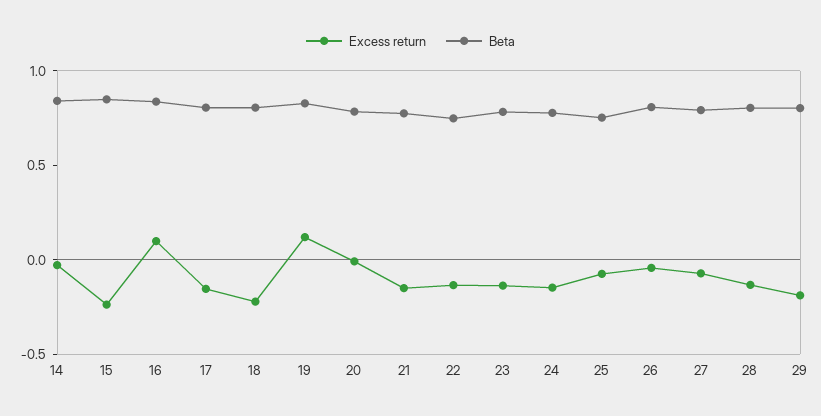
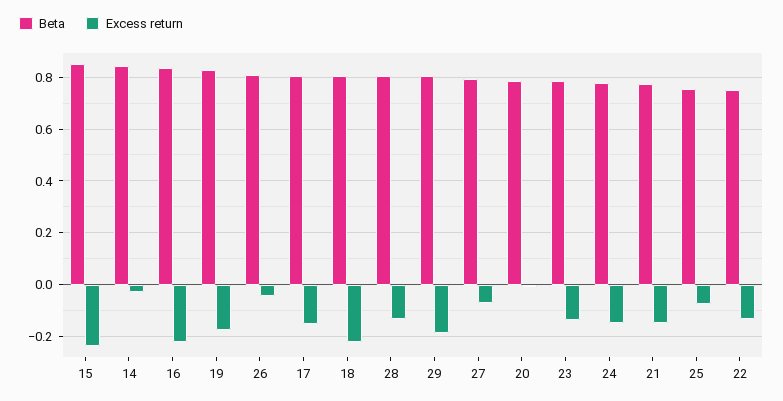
Excess return, 16: 0.1 -> -0.225
Excess return, 19: 0.1 -> -0.175

